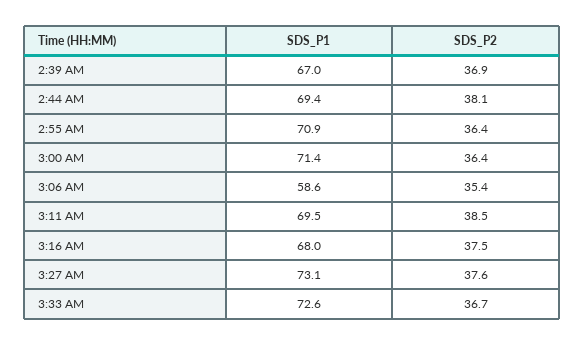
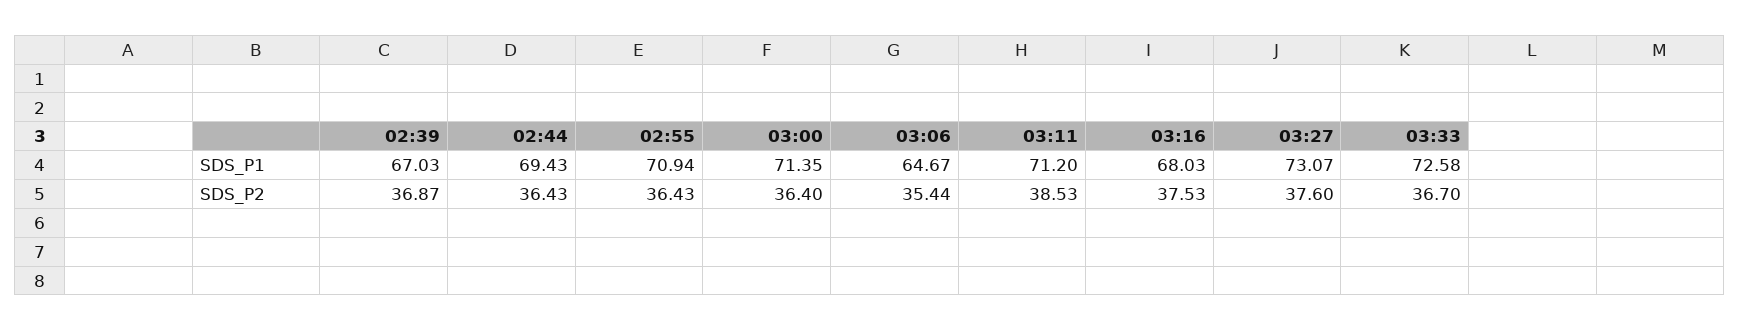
SDS_P2, 2:44 AM: 38.1 -> 36.43
SDS_P1, 3:06 AM: 58.6 -> 64.67
SDS_P1, 3:11 AM: 69.5 -> 71.2

